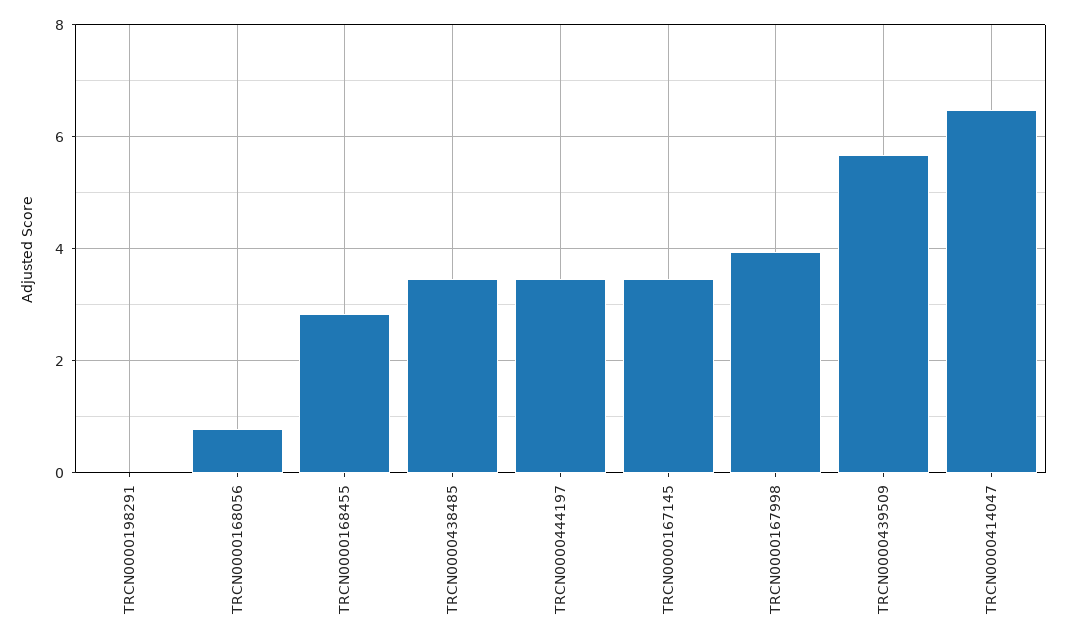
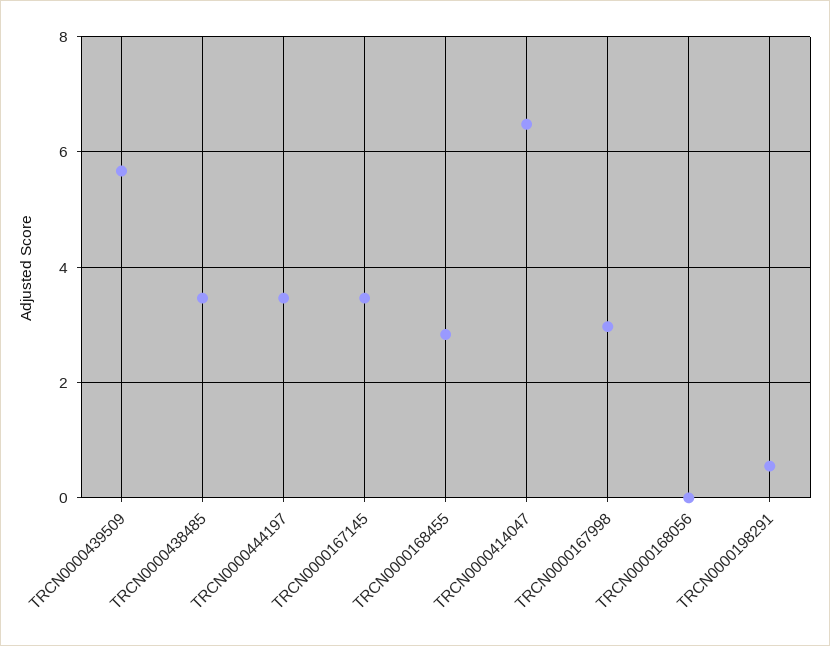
TRCN0000198291: 0 -> 0.6
TRCN0000168056: 0.8 -> 0
TRCN0000167998: 4 -> 3

